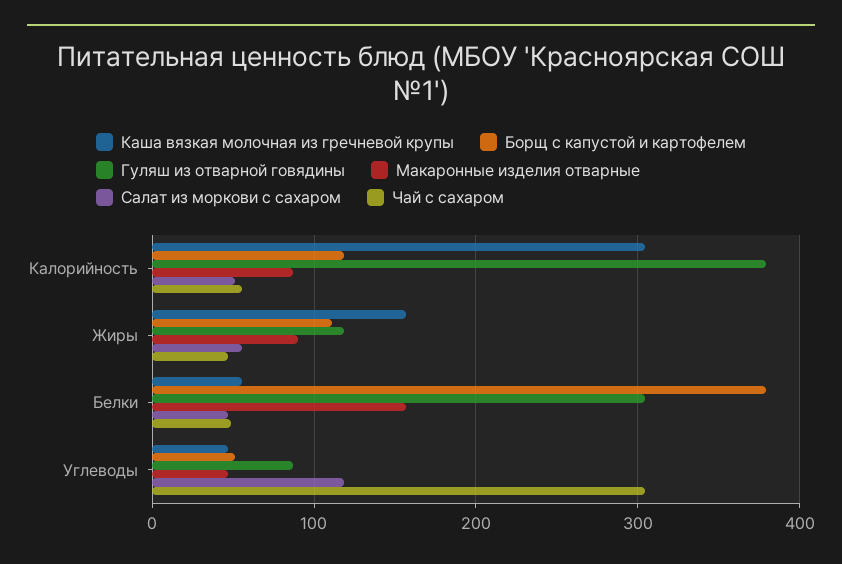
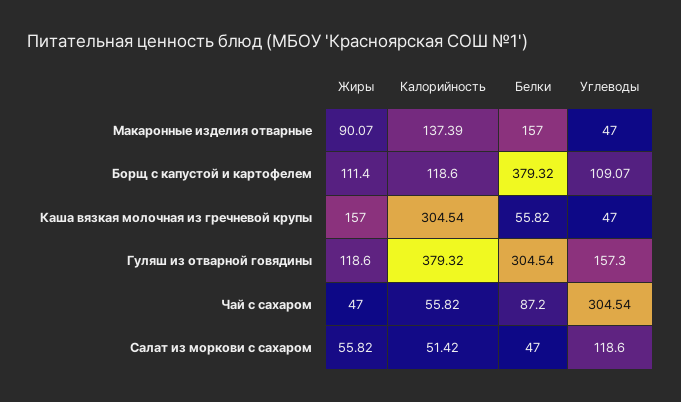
Макаронные изделия отварные, Калорийность: 90 -> 137.39
Чай с сахаром, Белки: 50 -> 87.2
Борщ с капустой и картофелем, Углеводы: 50 -> 109.07
Гуляш из отварной говядины, Углеводы: 90 -> 157.3

